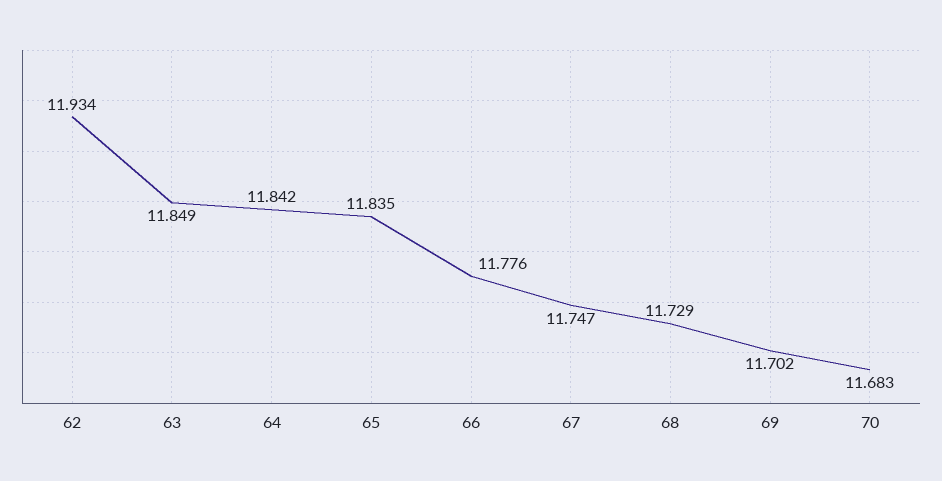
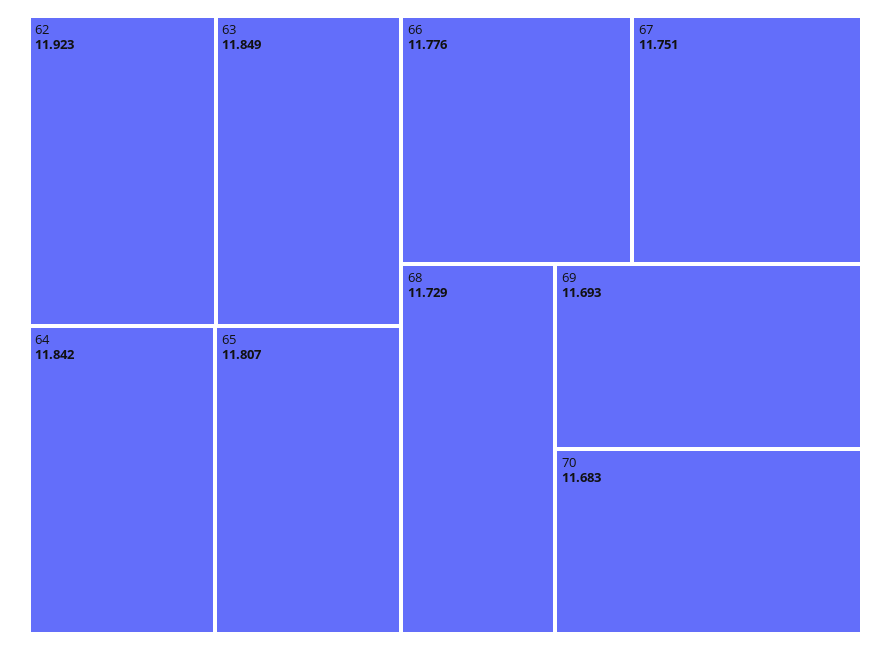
62: 11.934 -> 11.923
65: 11.835 -> 11.807
67: 11.747 -> 11.751
69: 11.702 -> 11.693

